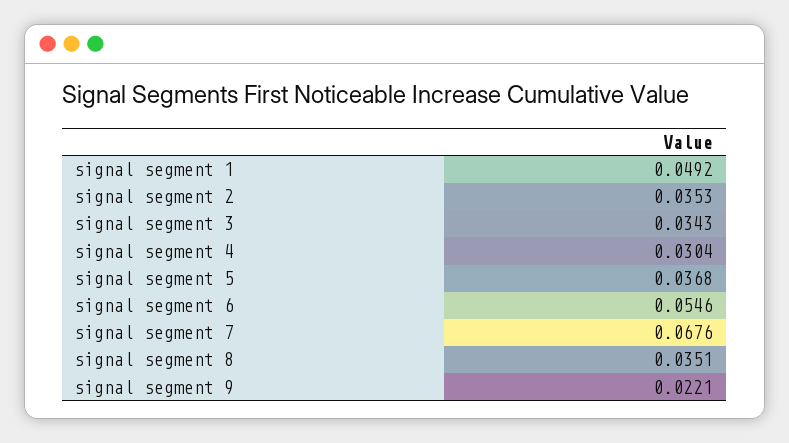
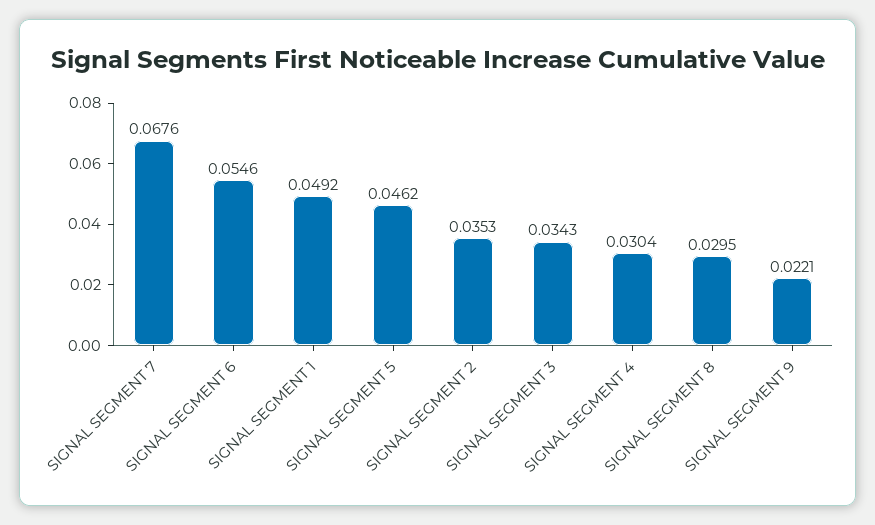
signal segment 5: 0.0368 -> 0.0462
signal segment 8: 0.0351 -> 0.0295

